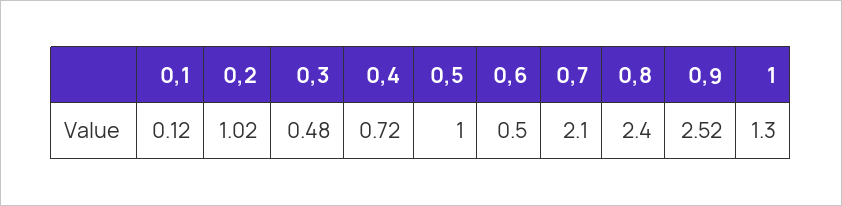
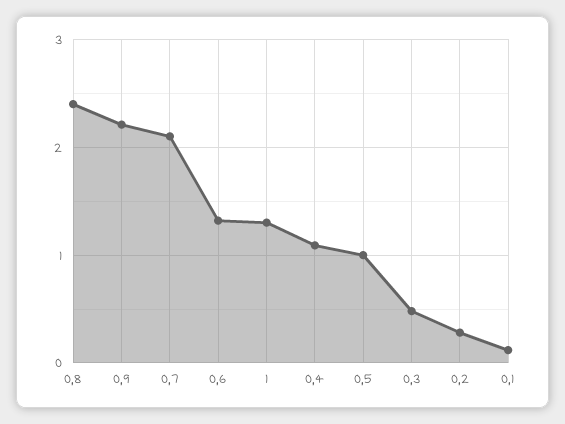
0,2: 1.02 -> 0.3
0,4: 0.72 -> 1.1
0,6: 0.5 -> 1.3
0,9: 2.52 -> 2.2

